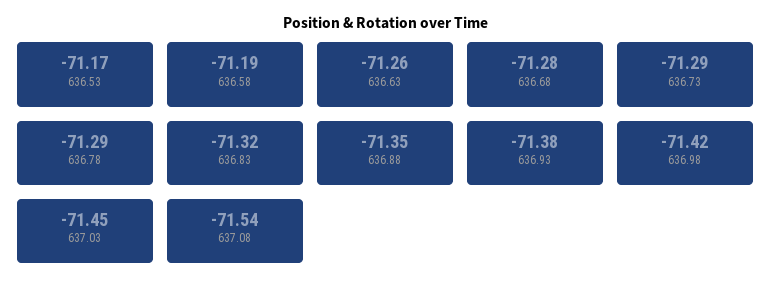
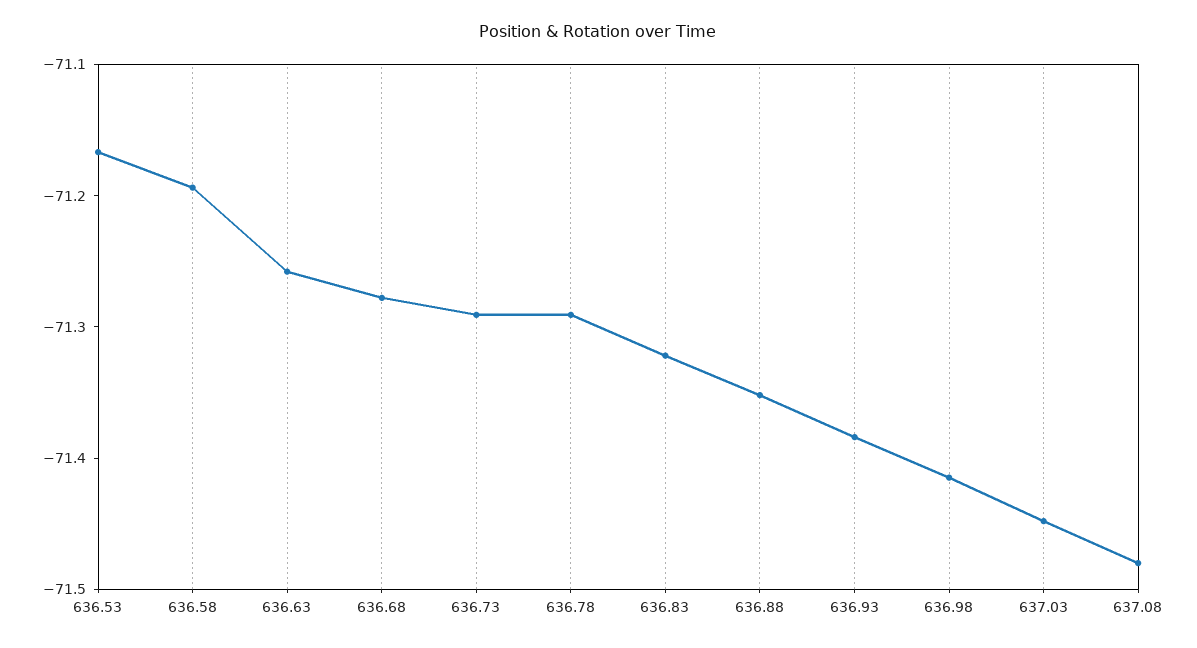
637.08: -71.54 -> -71.48

